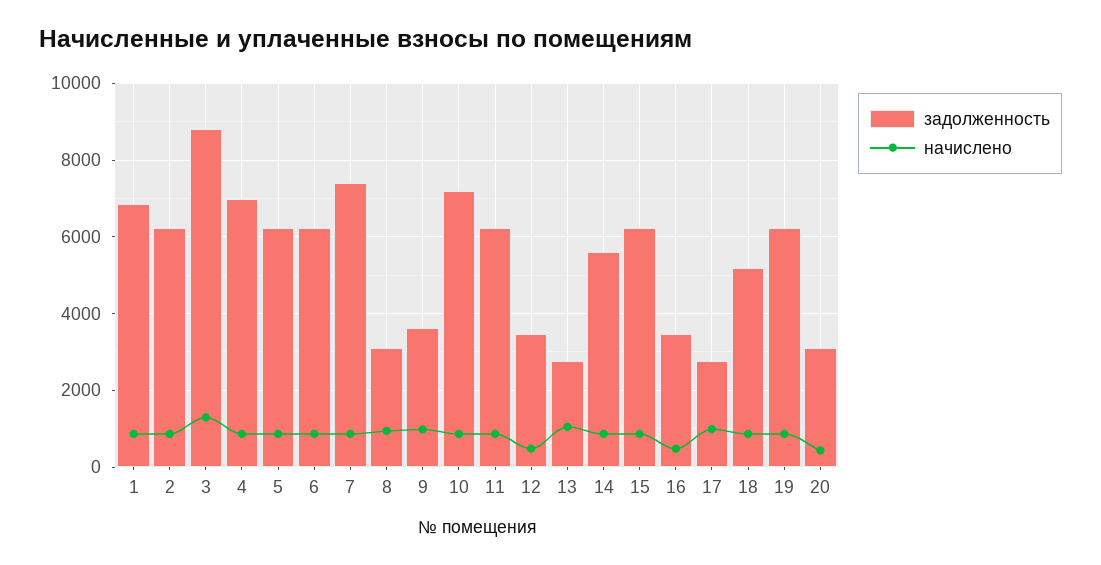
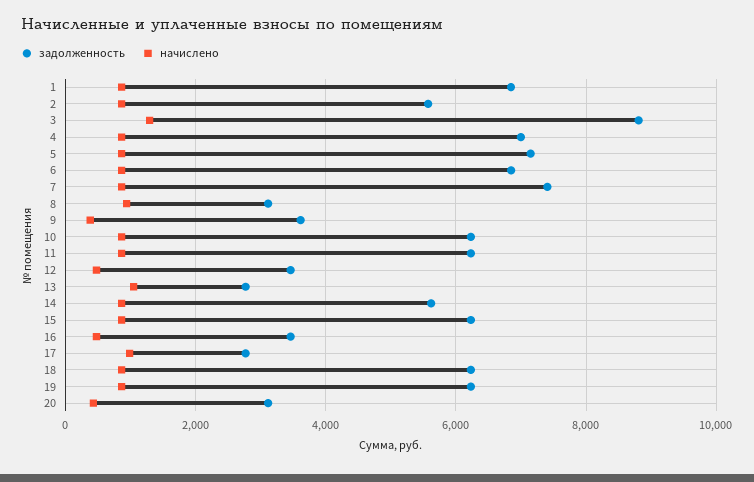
задолженность, 2: 6200 -> 5600
задолженность, 5: 6200 -> 7200
задолженность, 6: 6200 -> 6800
начислено, 9: 1000 -> 400
задолженность, 10: 7200 -> 6200
задолженность, 18: 5200 -> 6200

